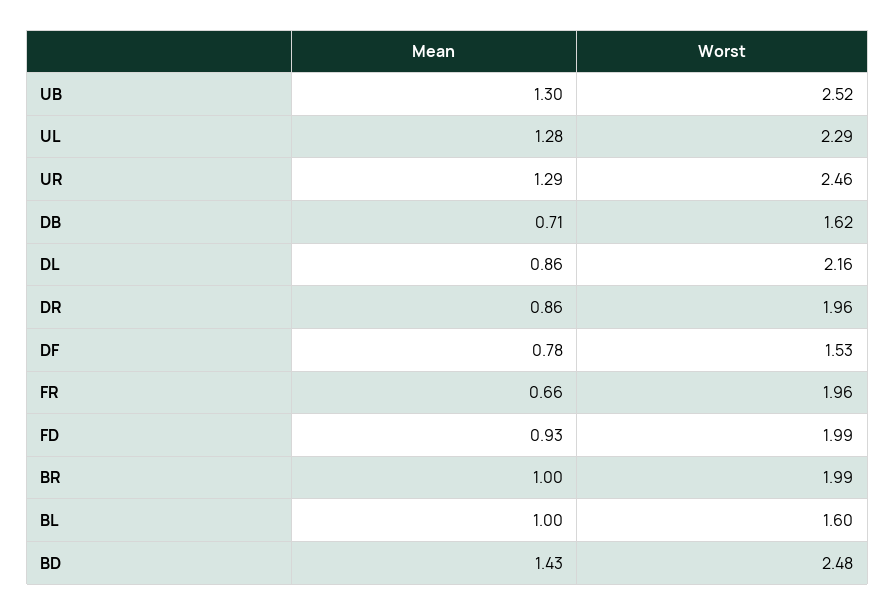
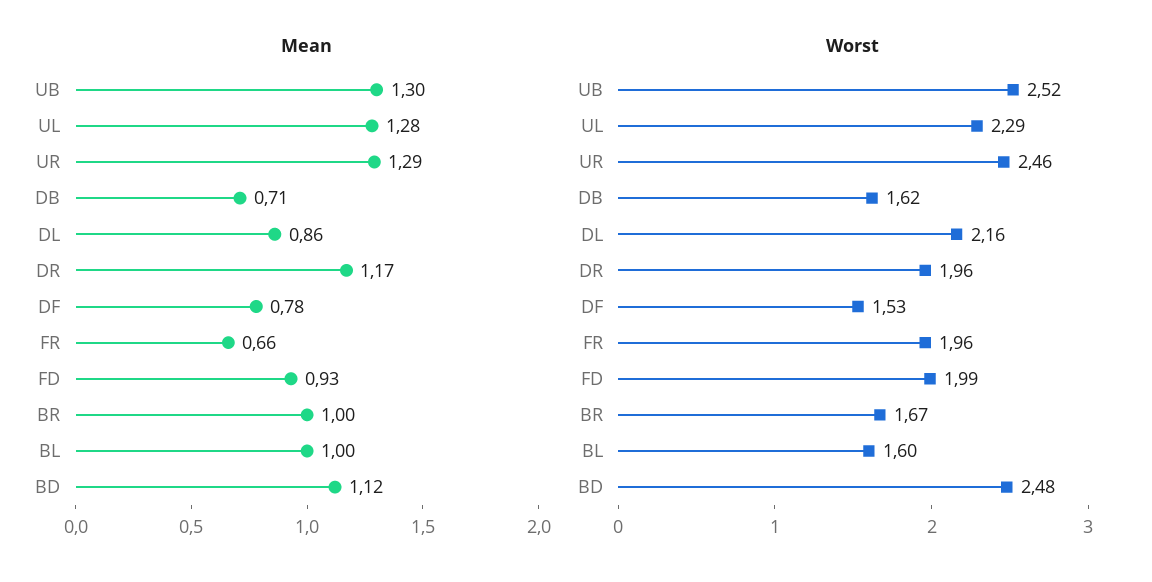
Mean, DR: 0.86 -> 1.17
Worst, BR: 1.99 -> 1.67
Mean, BD: 1.43 -> 1.12

